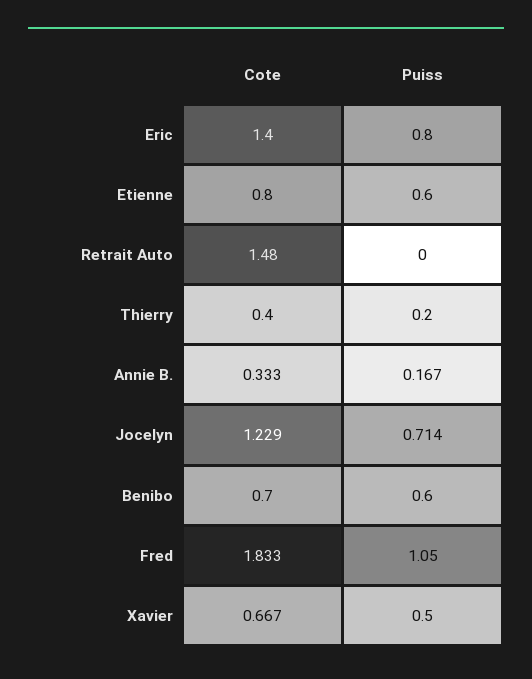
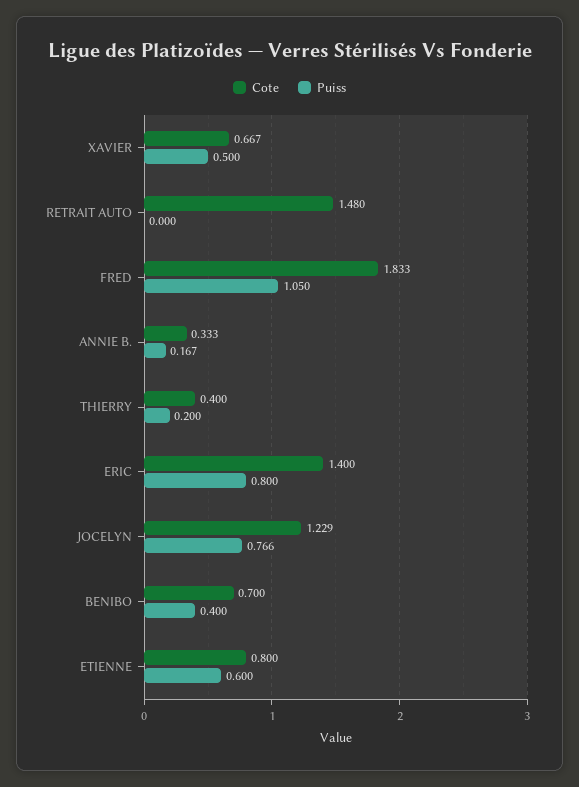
Puiss, Jocelyn: 0.714 -> 0.766
Puiss, Benibo: 0.6 -> 0.4

